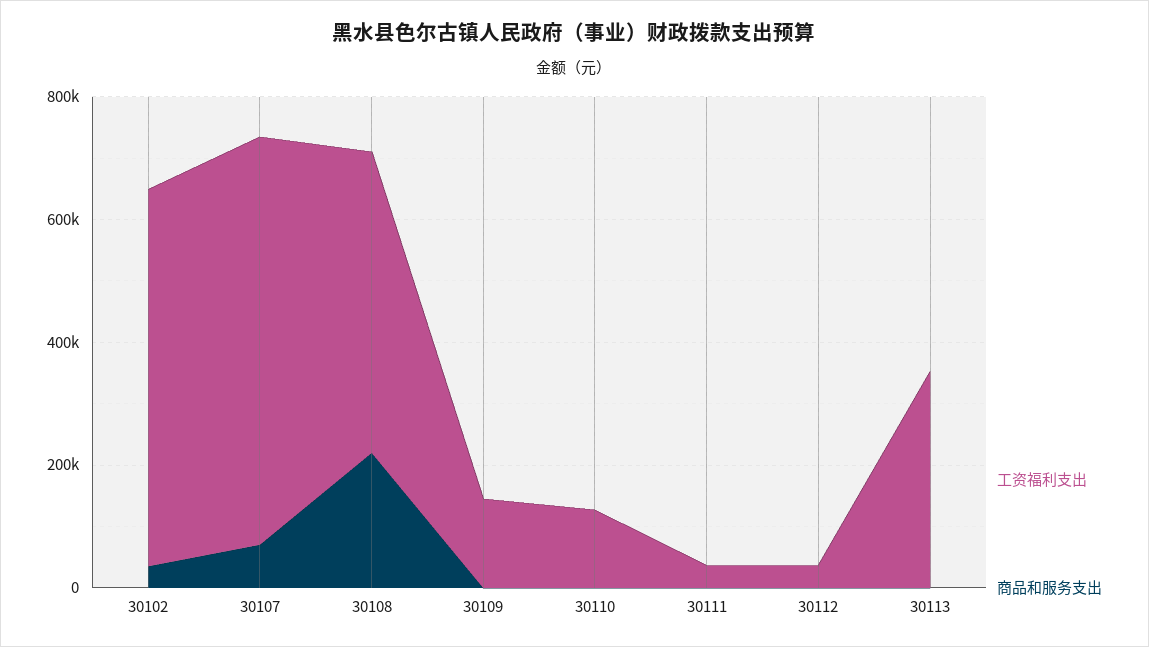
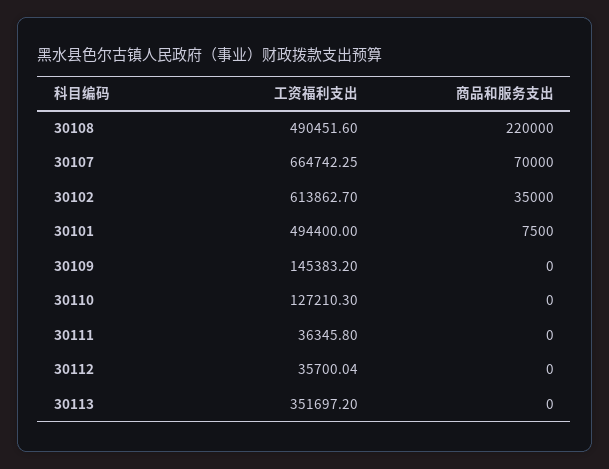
工资福利支出, 30101: none -> 494400
商品和服务支出, 30101: none -> 7500

